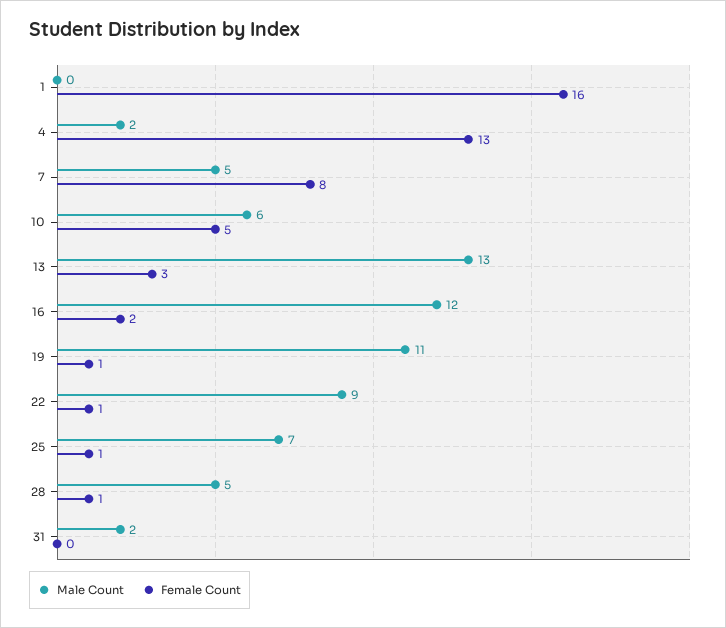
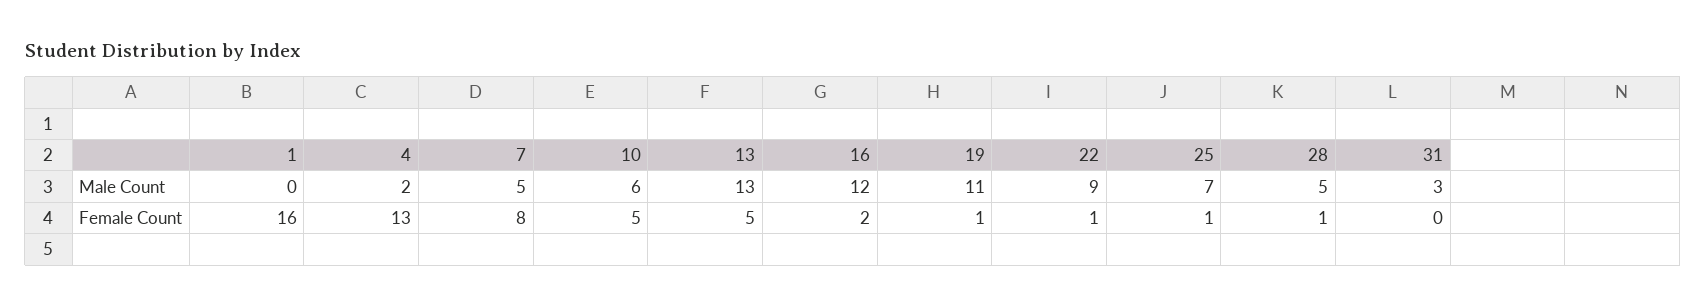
Female Count, 13: 3 -> 5
Male Count, 31: 2 -> 3

